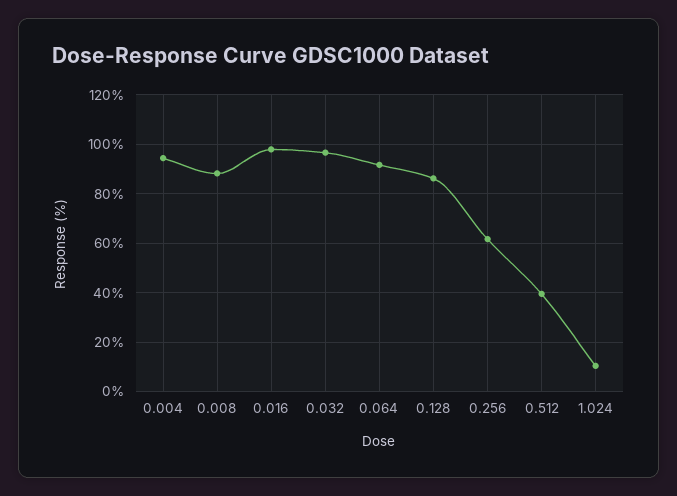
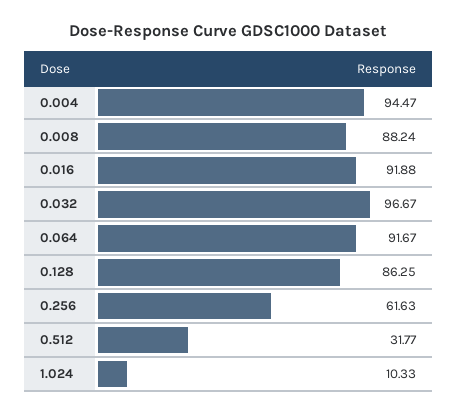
0.016: 97.5 -> 91.88
0.512: 40 -> 31.77

